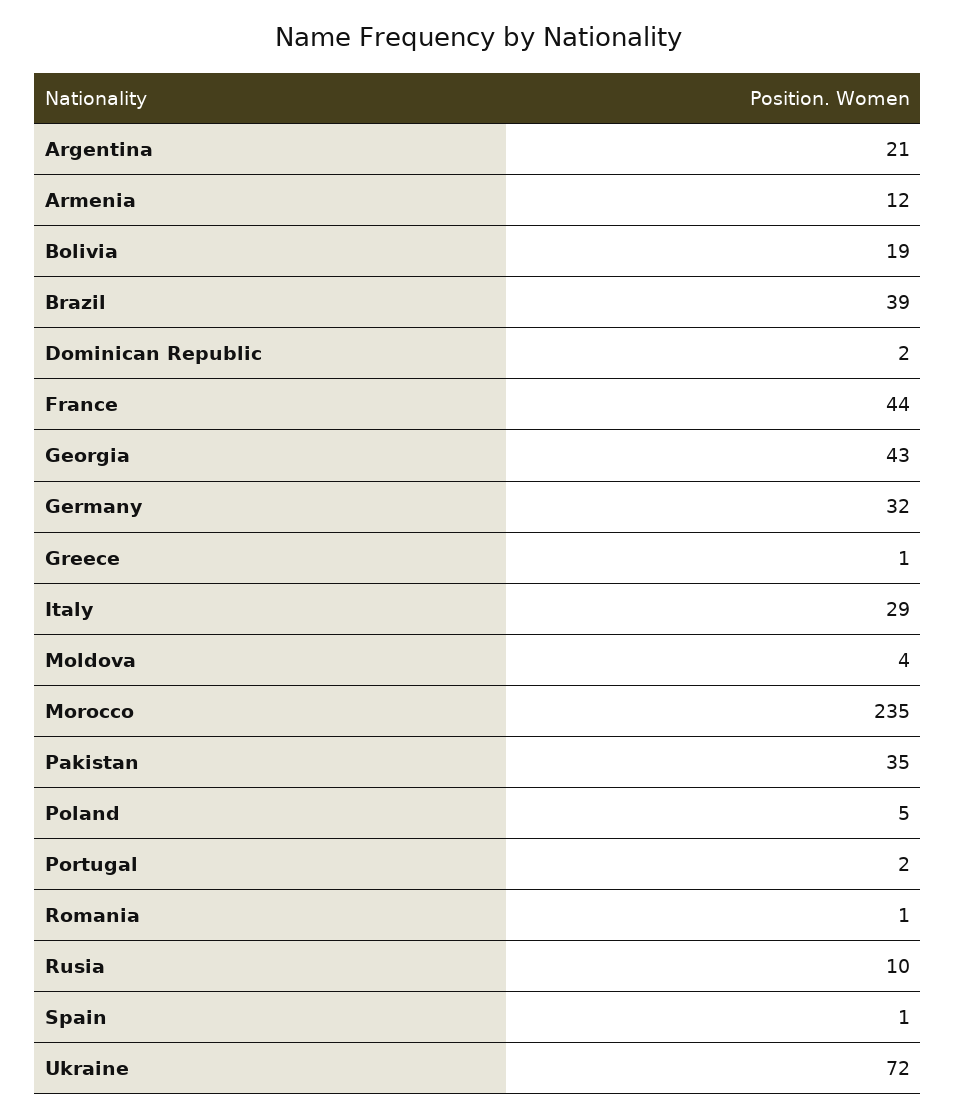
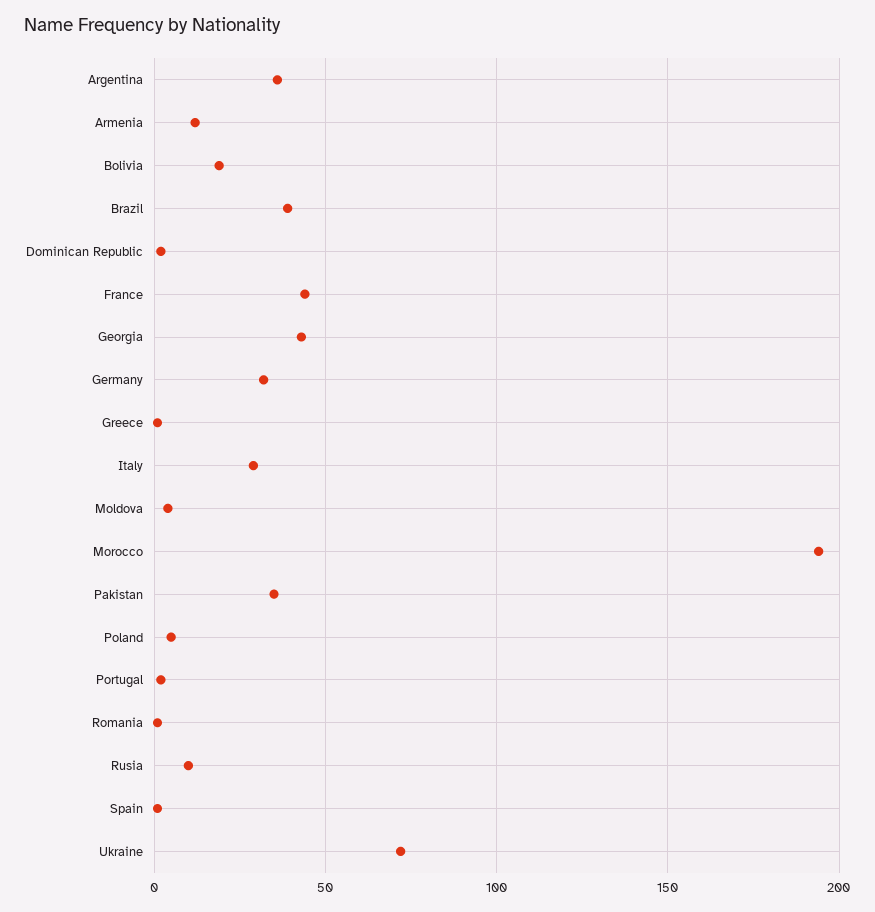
Argentina: 21 -> 35
Morocco: 235 -> 195

